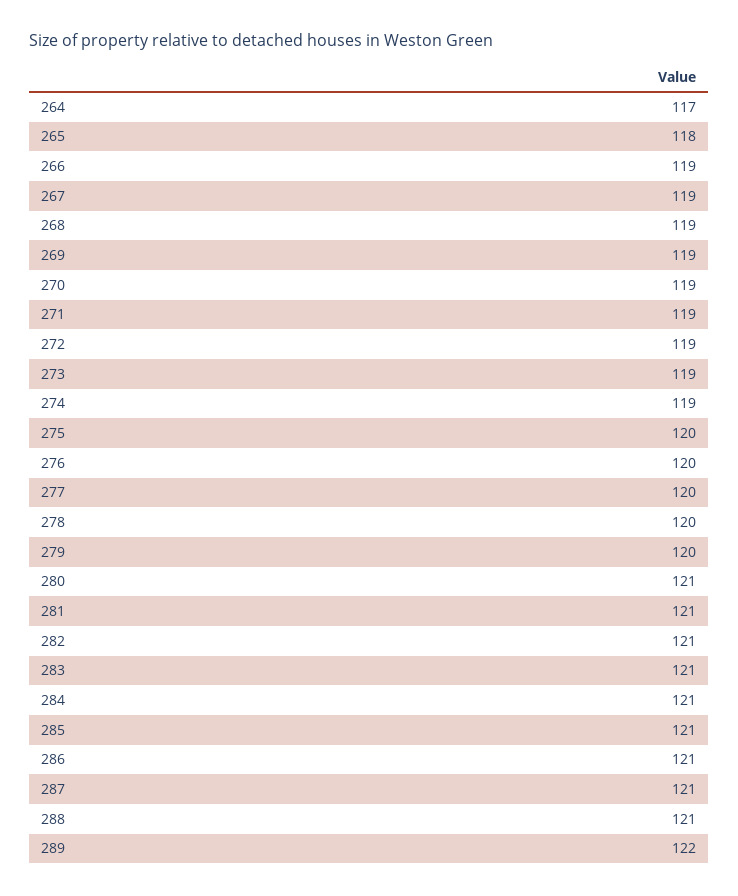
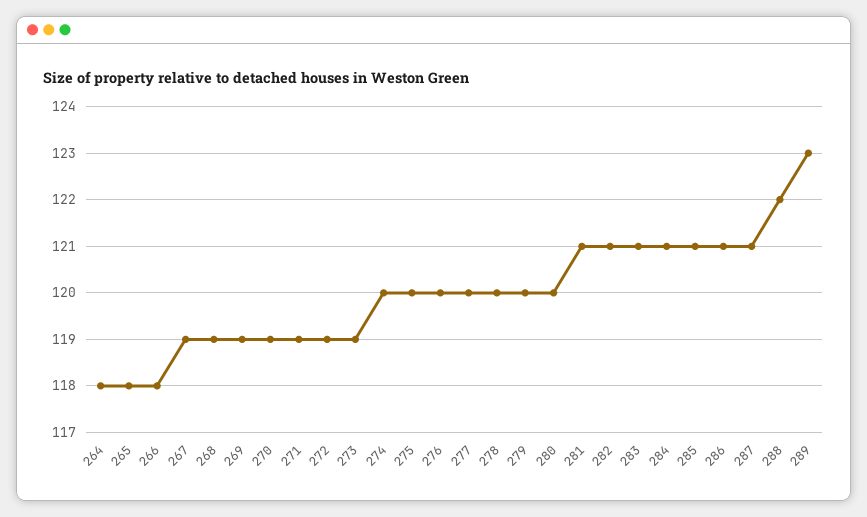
264: 117 -> 118
266: 119 -> 118
274: 119 -> 120
280: 121 -> 120
288: 121 -> 122
289: 122 -> 123

